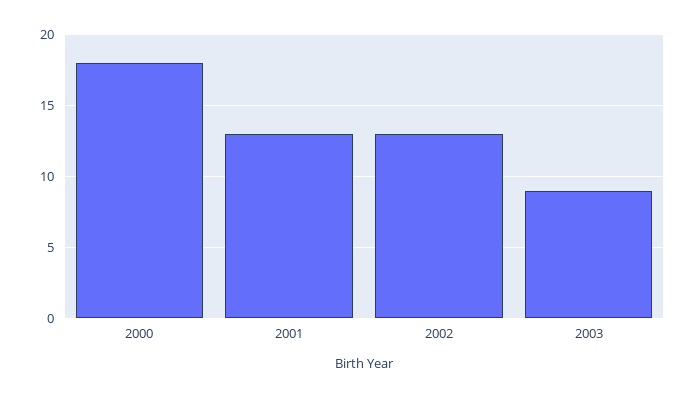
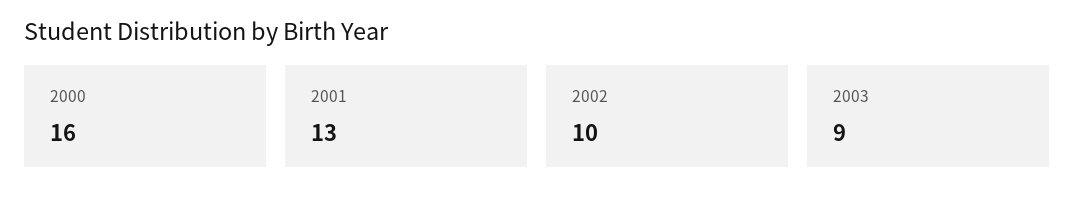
2000: 18 -> 16
2002: 13 -> 10

